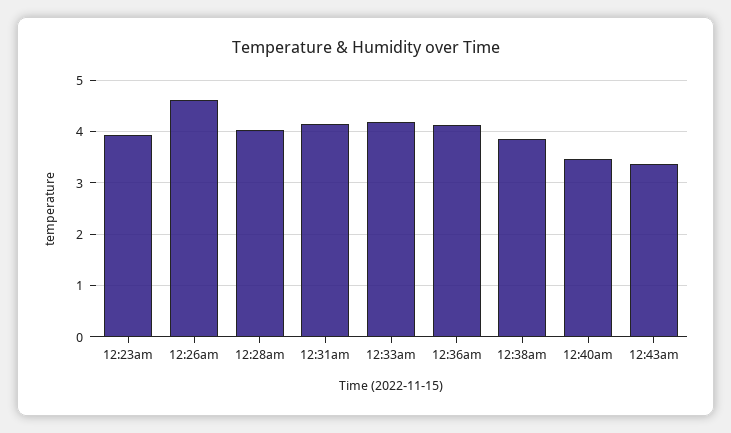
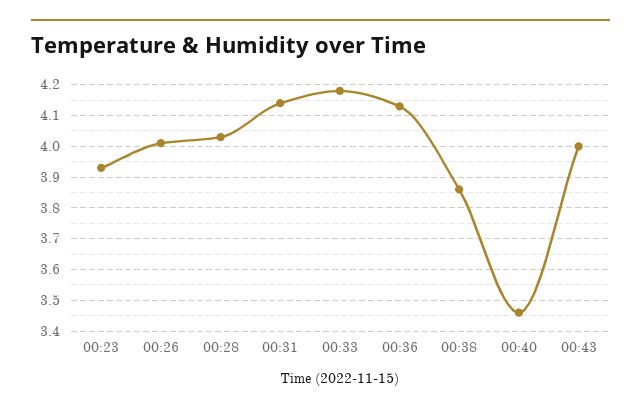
12:26am: 4.6 -> 4
12:43am: 3.4 -> 4

